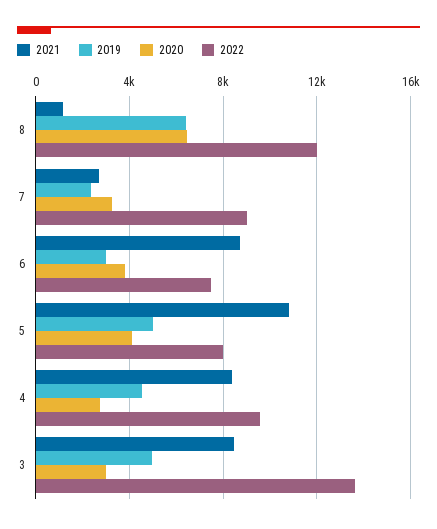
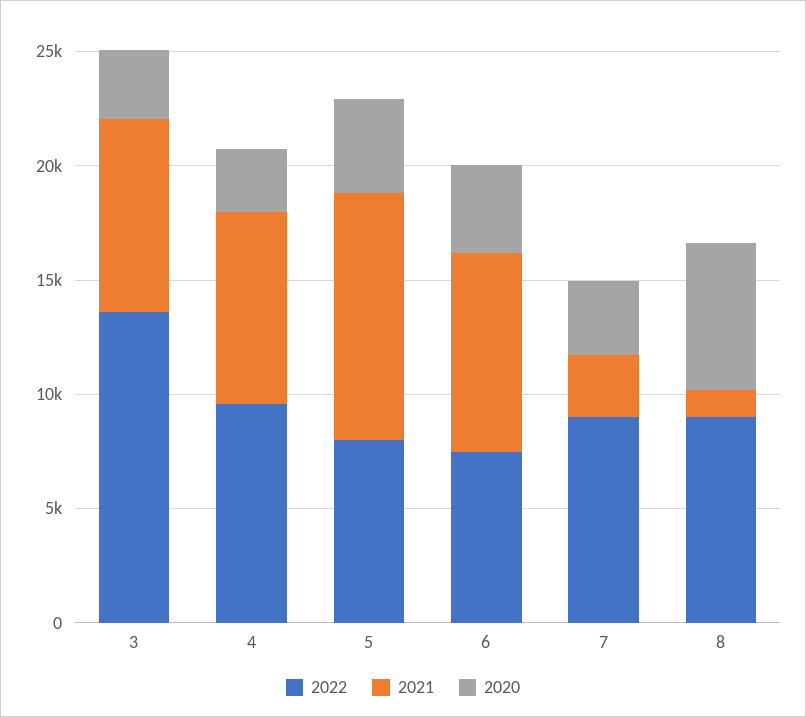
2019, 8: 6500 -> none
2022, 8: 12000 -> 9000
2019, 7: 2500 -> none
2019, 6: 3000 -> none
2019, 5: 5000 -> none
2019, 4: 4500 -> none
2019, 3: 5000 -> none

